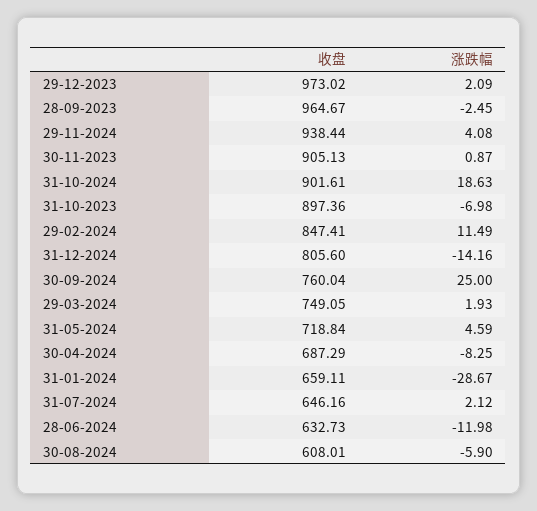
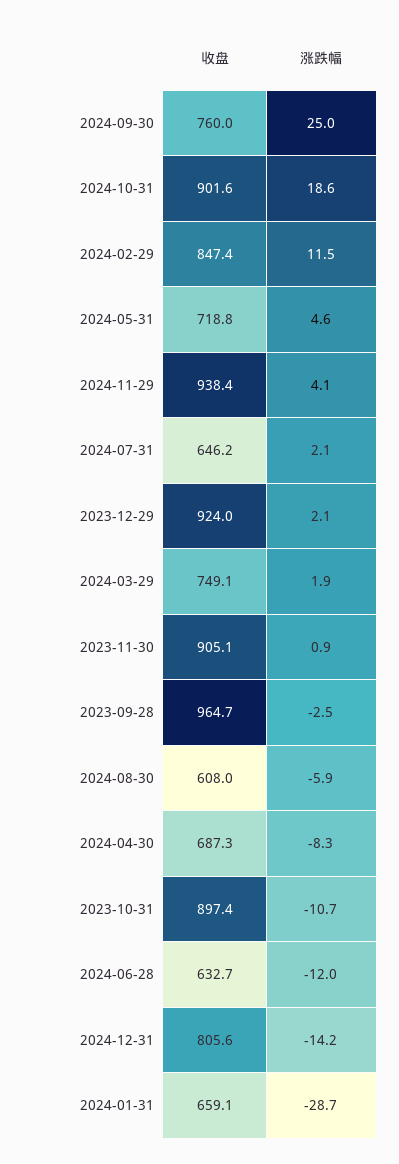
收盘, 29-12-2023: 973.02 -> 924
涨跌幅, 31-10-2023: -6.98 -> -10.7

